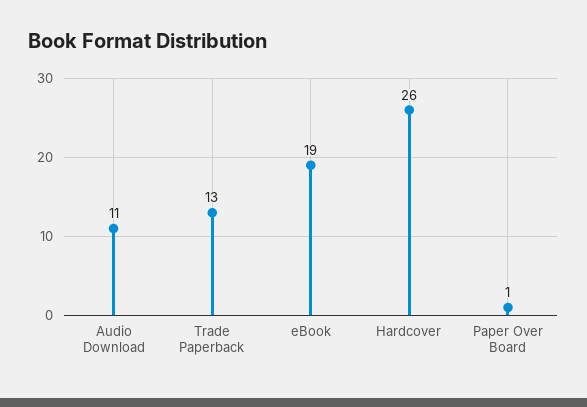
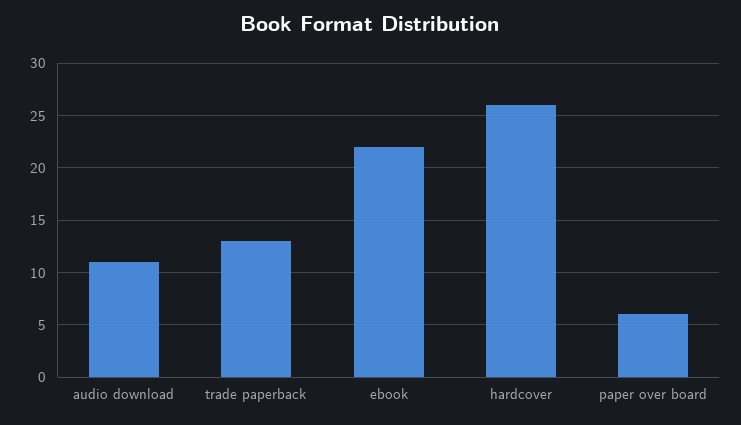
eBook: 19 -> 22
Paper Over Board: 1 -> 6

